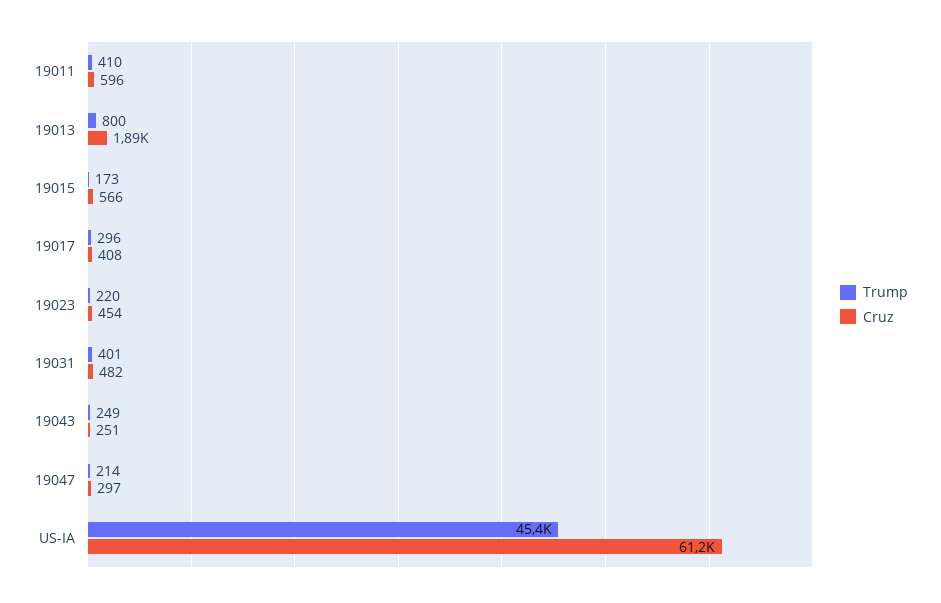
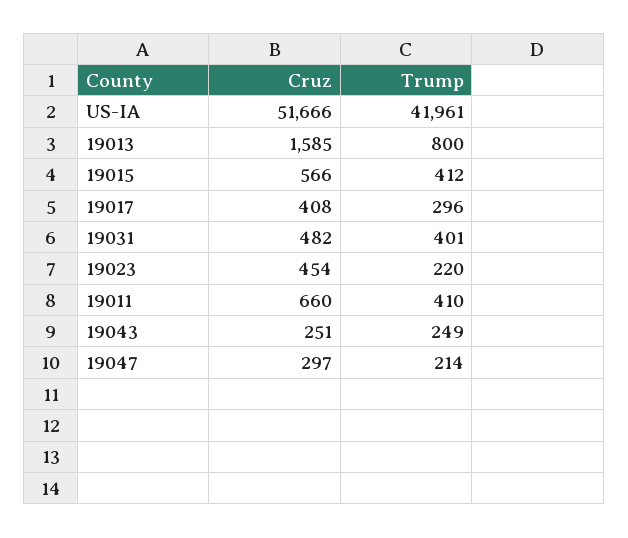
Cruz, 19011: 596 -> 660
Cruz, 19013: 1890 -> 1585
Trump, 19015: 173 -> 412
Trump, US-IA: 45400 -> 41961
Cruz, US-IA: 61200 -> 51666

